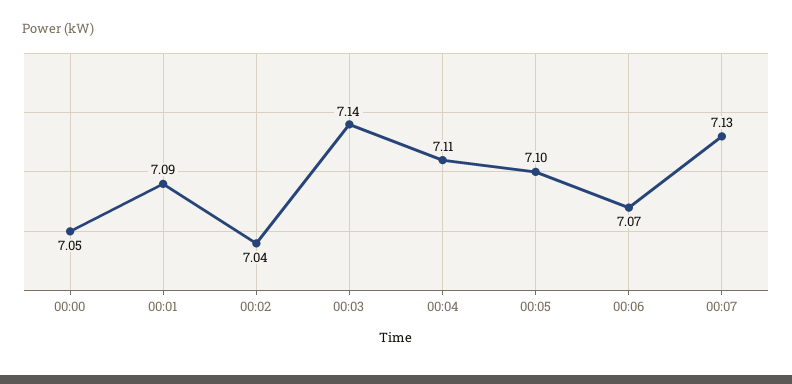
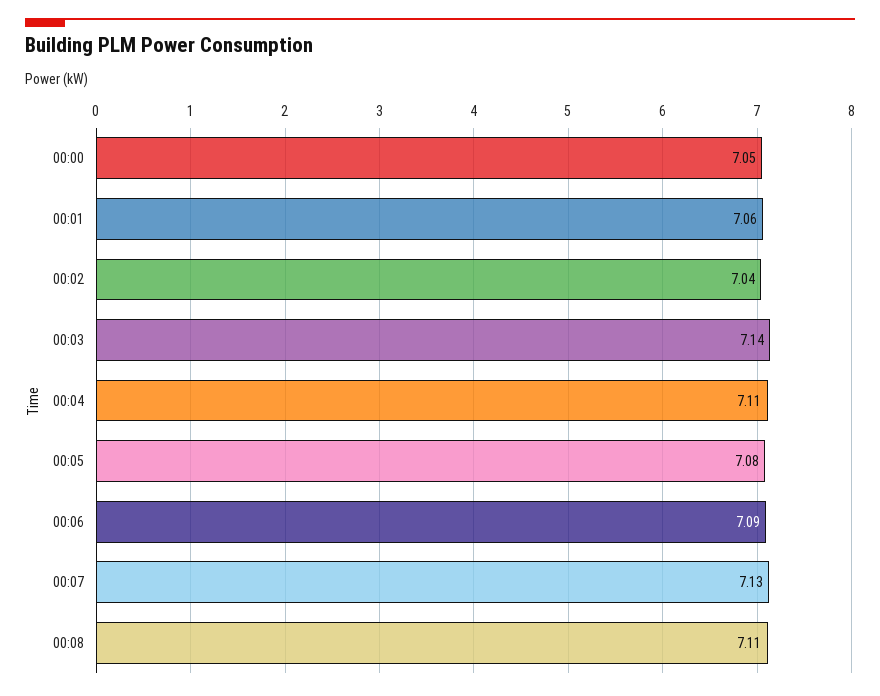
00:01: 7.09 -> 7.06
00:05: 7.1 -> 7.08
00:06: 7.07 -> 7.09
00:08: none -> 7.11

